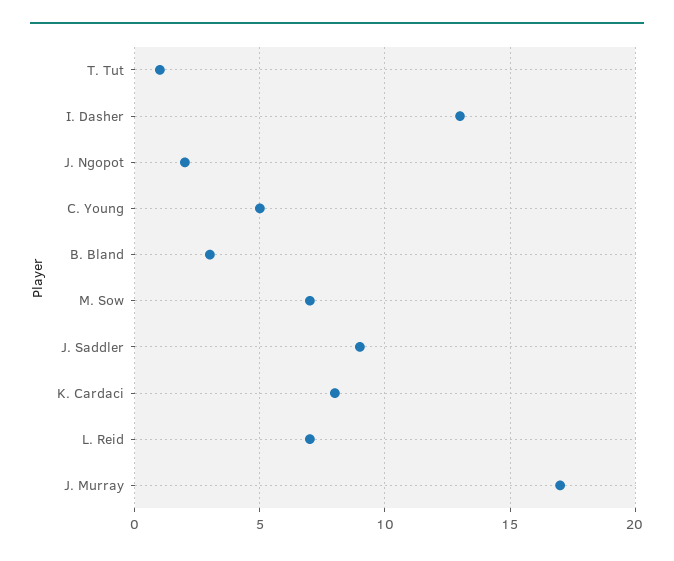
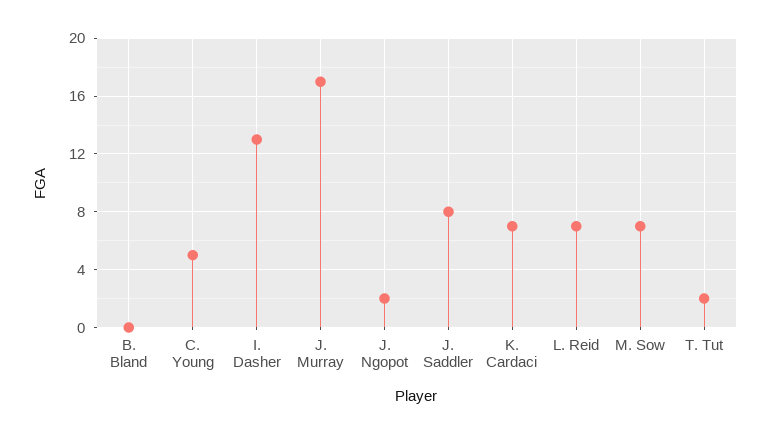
T. Tut: 1 -> 2
B. Bland: 3 -> 0
J. Saddler: 9 -> 8
K. Cardaci: 8 -> 7

